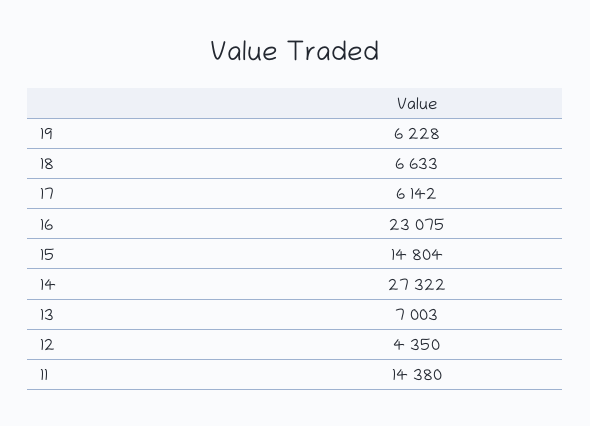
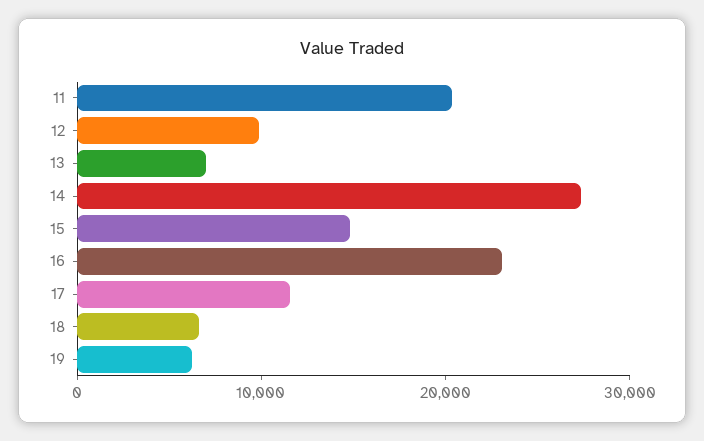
17: 6142 -> 12000
12: 4350 -> 10000
11: 14380 -> 20000

